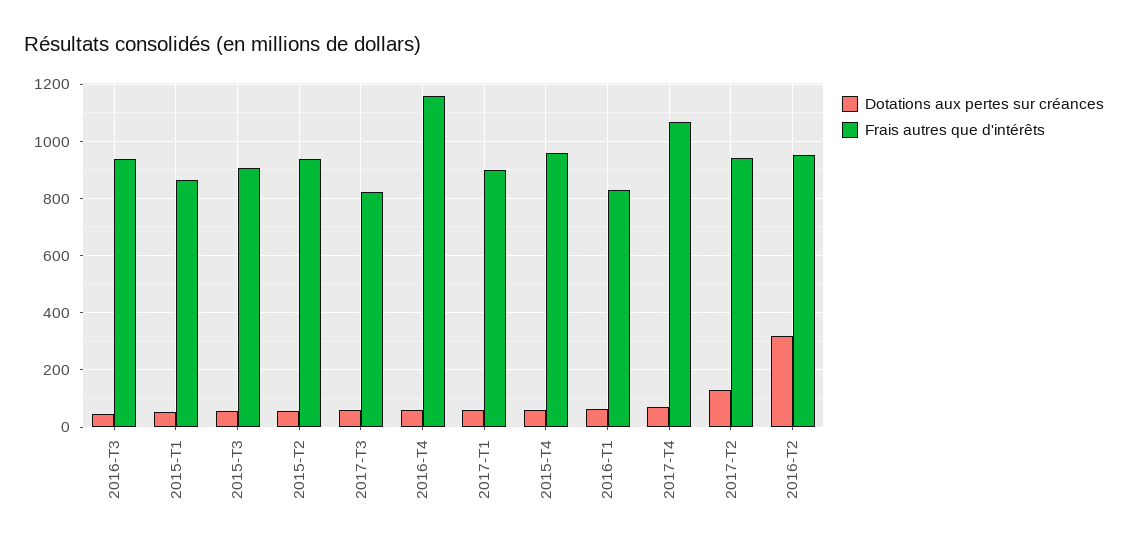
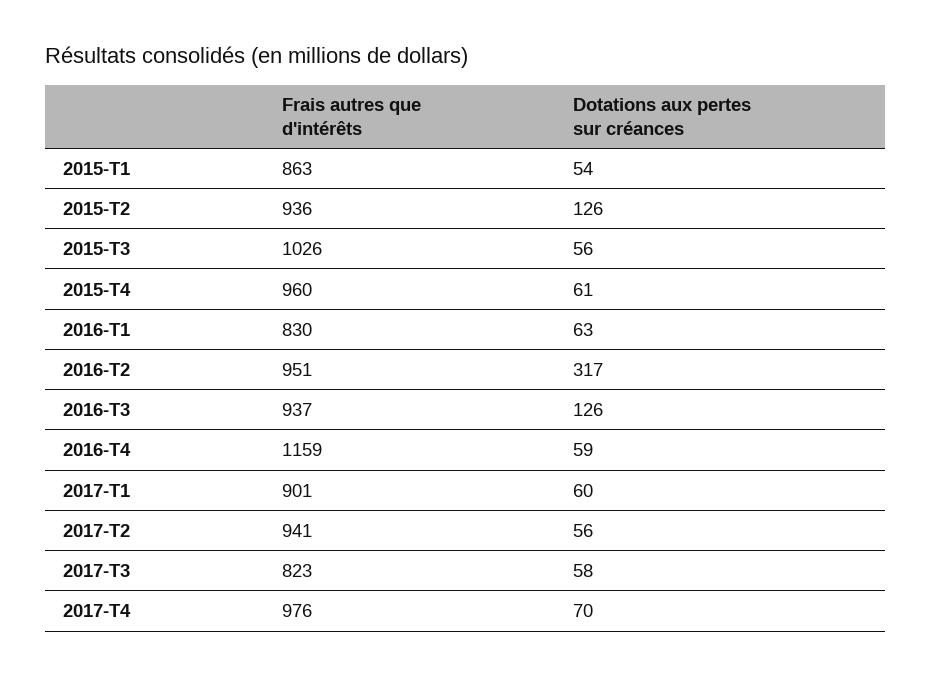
Dotations aux pertes sur créances, 2016-T3: 50 -> 126
Frais autres que d'intérêts, 2015-T3: 900 -> 1026
Dotations aux pertes sur créances, 2015-T2: 50 -> 126
Frais autres que d'intérêts, 2017-T4: 1075 -> 976
Dotations aux pertes sur créances, 2017-T2: 125 -> 56

